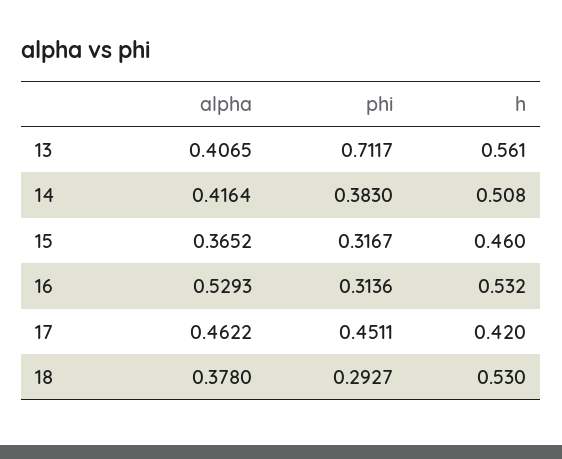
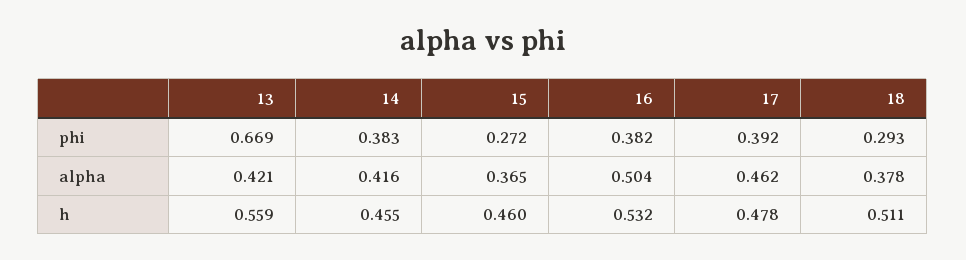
alpha, 13: 0.4065 -> 0.421
phi, 13: 0.7117 -> 0.669
h, 13: 0.561 -> 0.559
h, 14: 0.508 -> 0.455
phi, 15: 0.3167 -> 0.272
alpha, 16: 0.5293 -> 0.504
phi, 16: 0.3136 -> 0.382
phi, 17: 0.4511 -> 0.392
h, 17: 0.42 -> 0.478
h, 18: 0.53 -> 0.511

